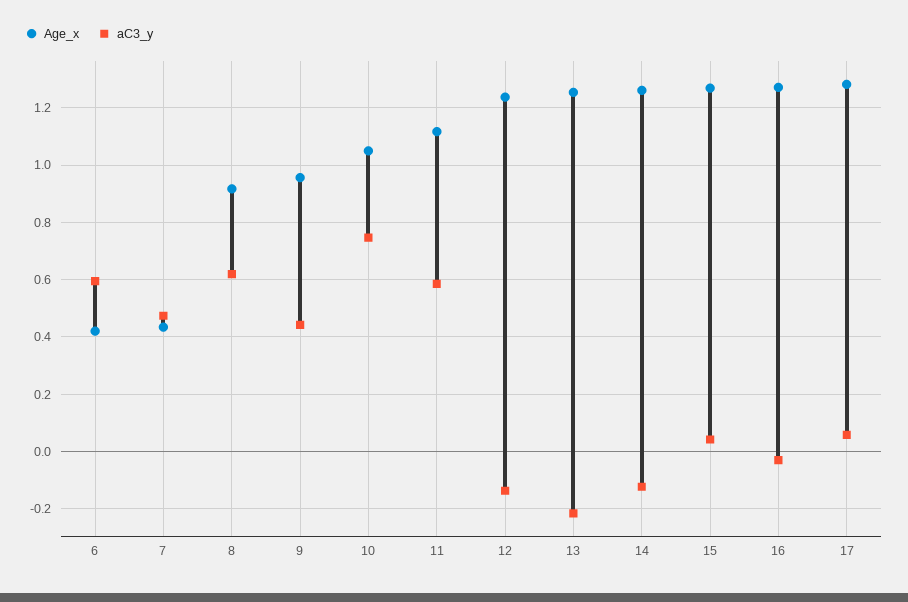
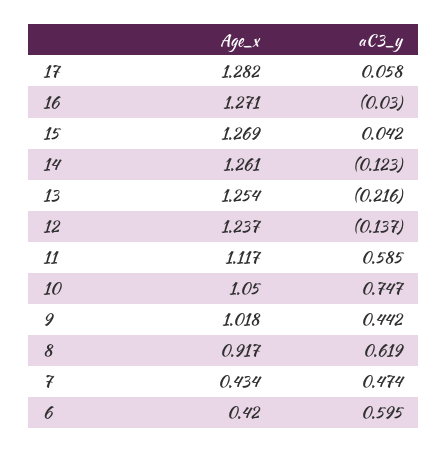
Age_x, 9: 0.95 -> 1.018

